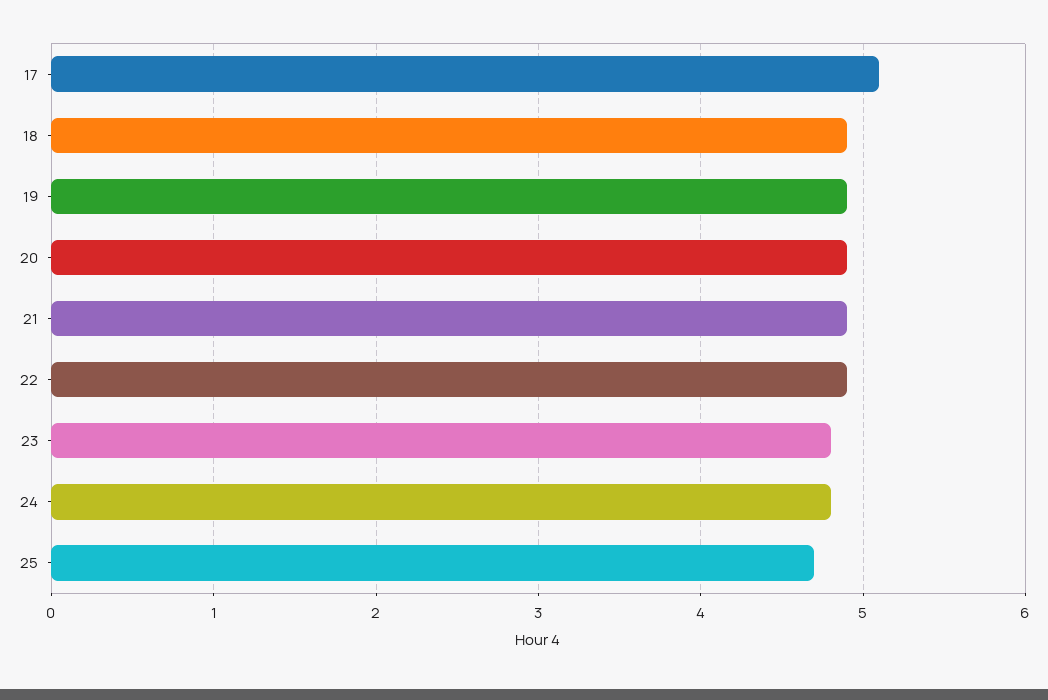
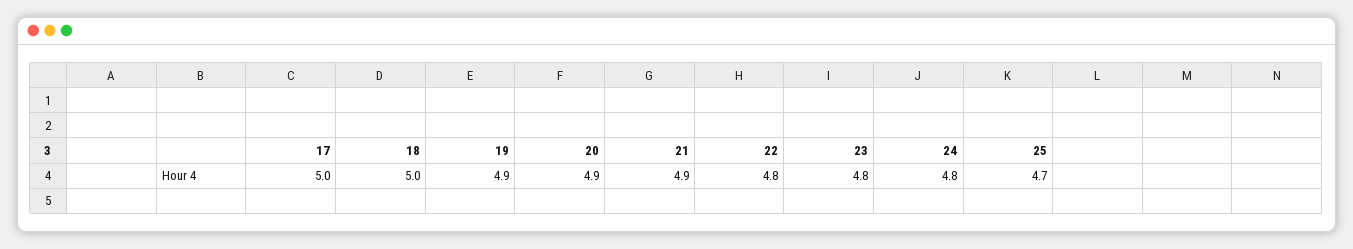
17: 5.1 -> 5
18: 4.9 -> 5
22: 4.9 -> 4.8

